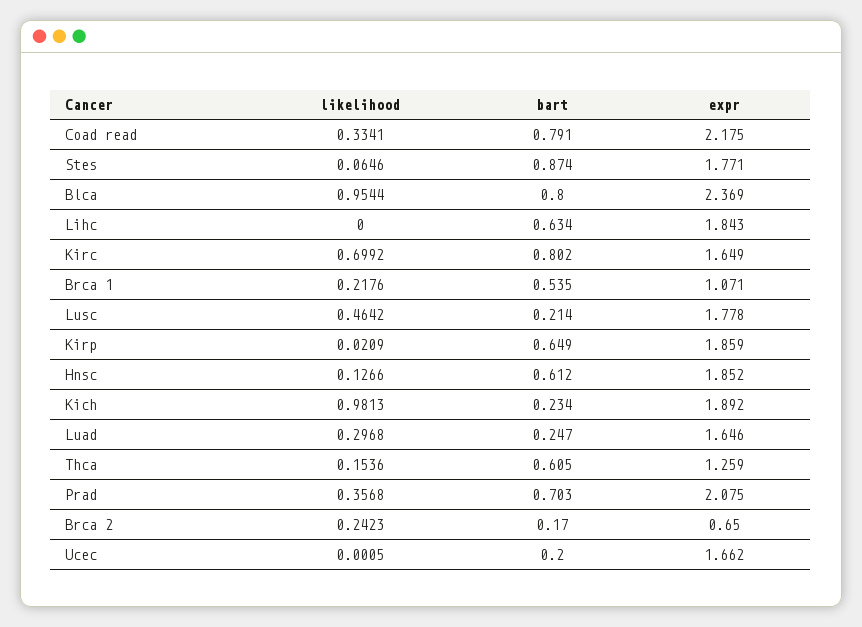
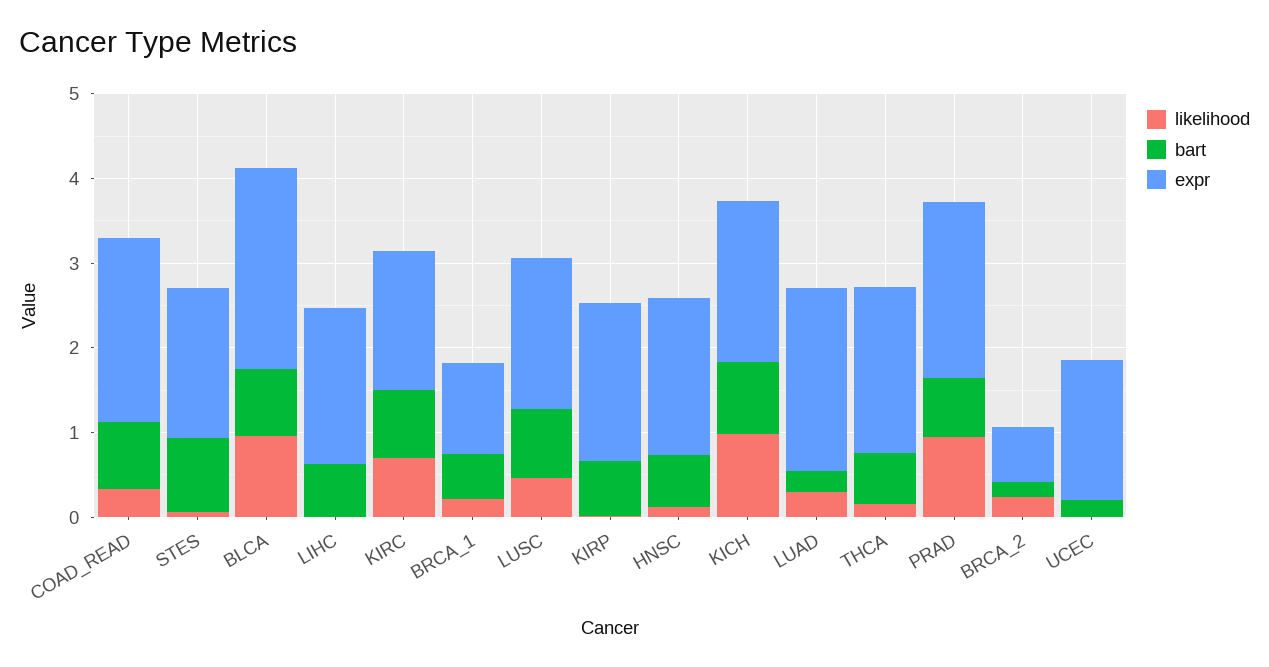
bart, Lusc: 0.214 -> 0.8
bart, Kich: 0.234 -> 0.8
expr, Luad: 1.646 -> 2.2
expr, Thca: 1.259 -> 2
likelihood, Prad: 0.3568 -> 1

